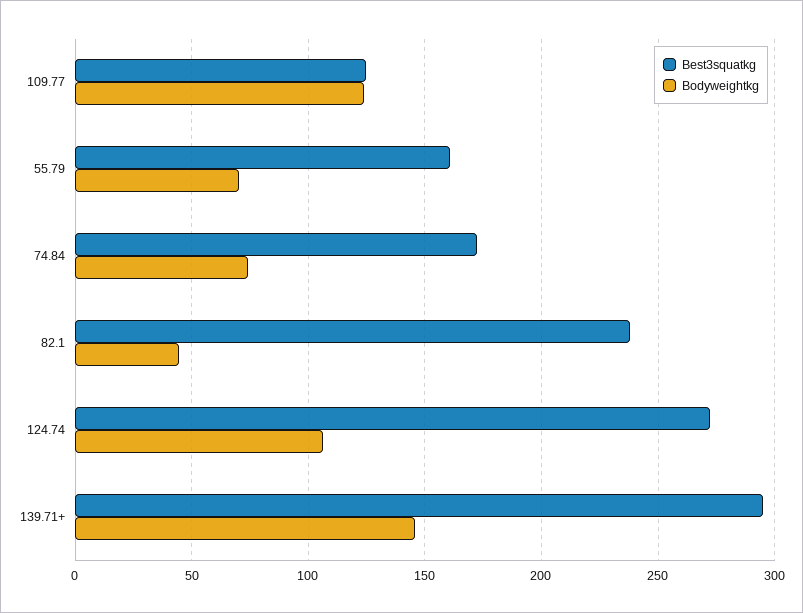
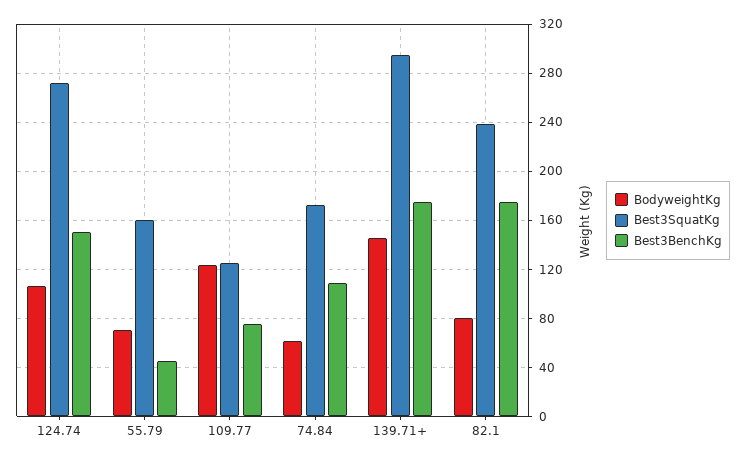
Bodyweightkg, 74.84: 75 -> 60
Bodyweightkg, 82.1: 45 -> 80
Best3BenchKg, 124.74: none -> 150
Best3BenchKg, 55.79: none -> 45
Best3BenchKg, 109.77: none -> 75
Best3BenchKg, 74.84: none -> 110
Best3BenchKg, 139.71+: none -> 175
Best3BenchKg, 82.1: none -> 175

